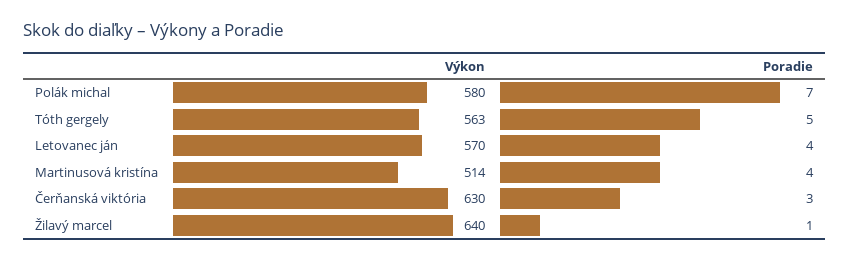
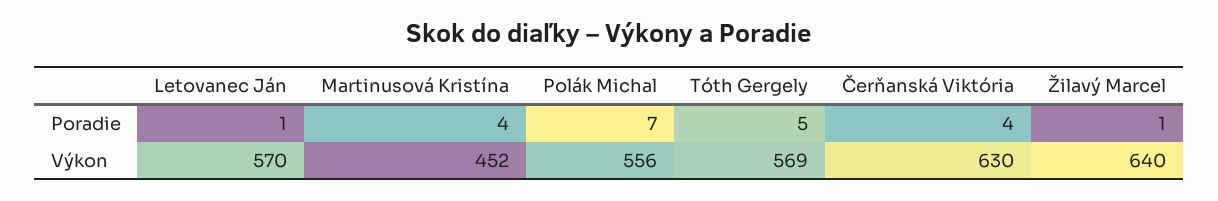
Výkon, Polák michal: 580 -> 556
Výkon, Tóth gergely: 563 -> 569
Poradie, Letovanec ján: 4 -> 1
Výkon, Martinusová kristína: 514 -> 452
Poradie, Čerňanská viktória: 3 -> 4

